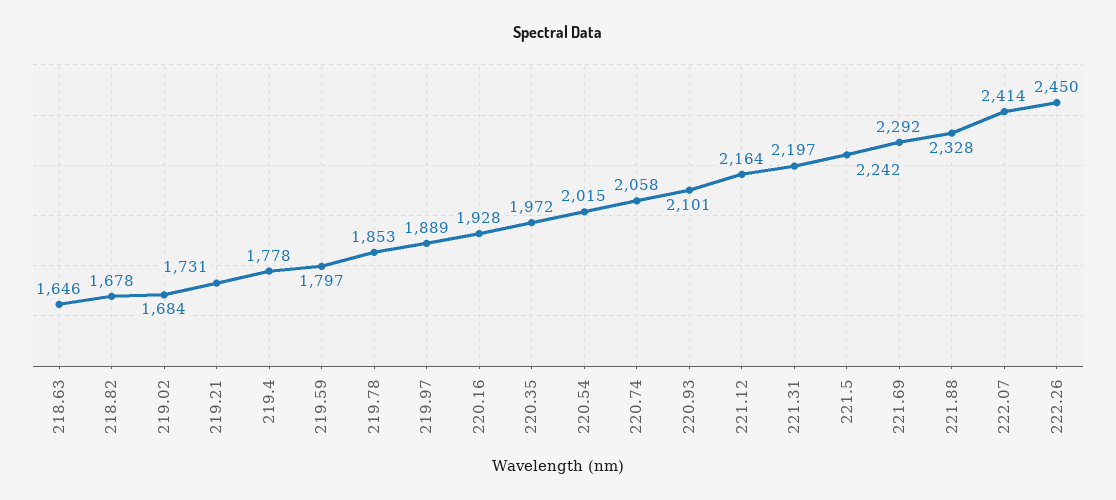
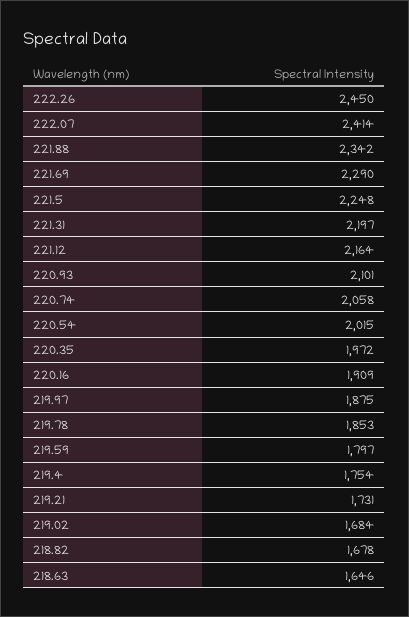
219.4: 1778 -> 1754
219.97: 1889 -> 1875
220.16: 1928 -> 1909
221.5: 2242 -> 2248
221.69: 2292 -> 2290
221.88: 2328 -> 2342

